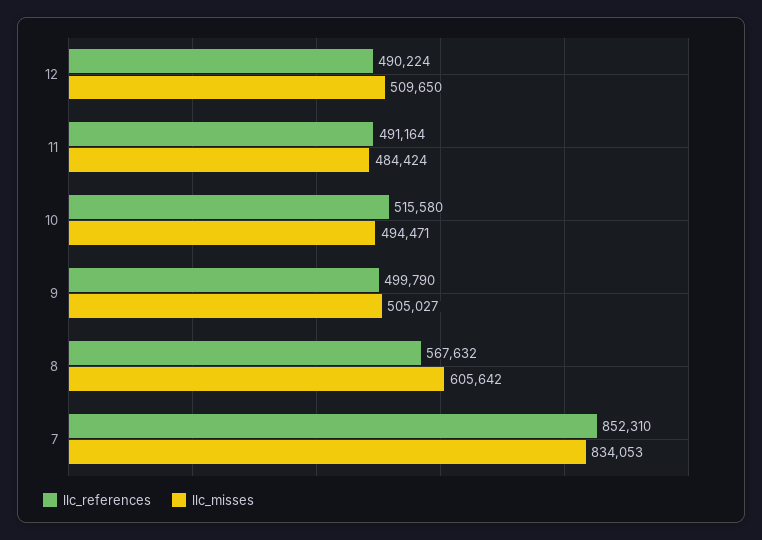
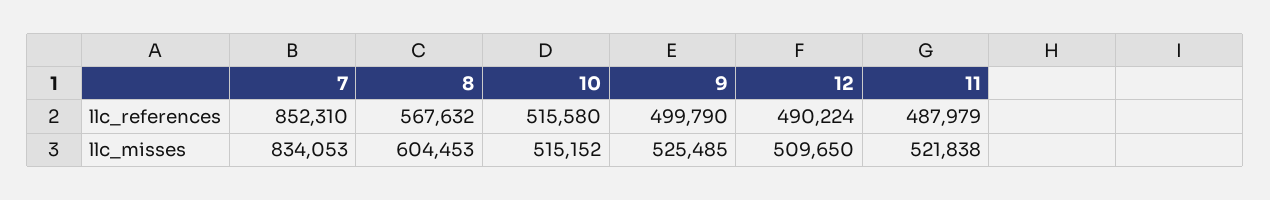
llc_references, 11: 491164 -> 487979
llc_misses, 11: 484424 -> 521838
llc_misses, 10: 494471 -> 515152
llc_misses, 9: 505027 -> 525485
llc_misses, 8: 605642 -> 604453

